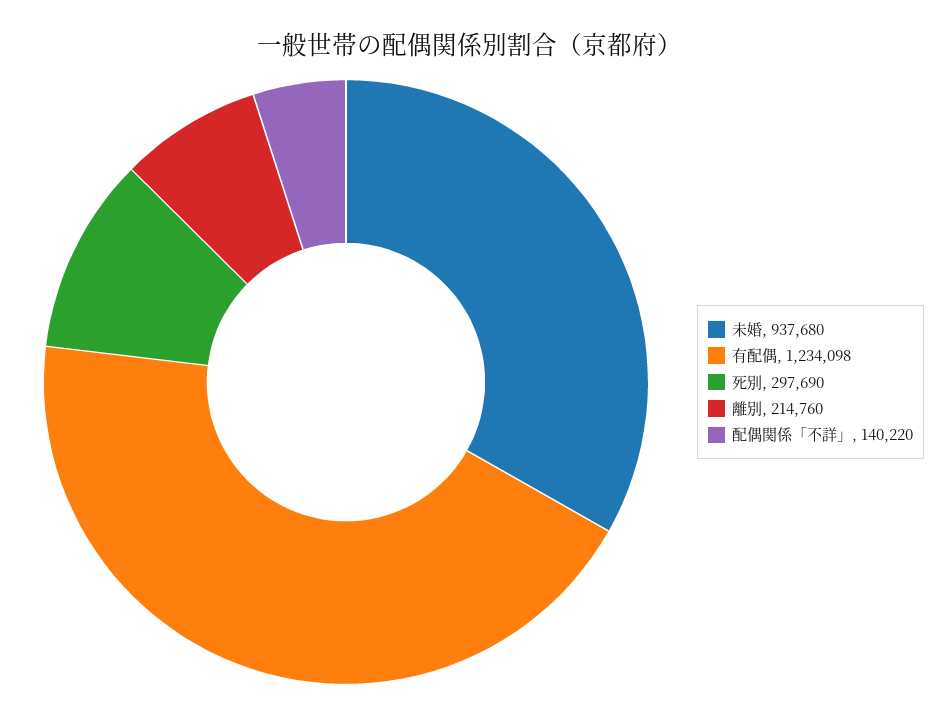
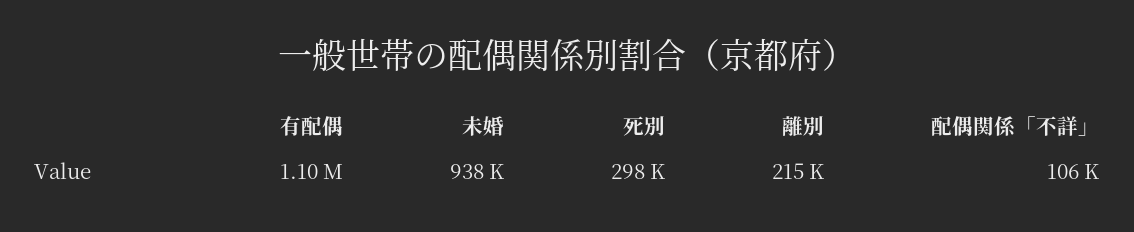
有配偶: 1234098 -> 1100000
配偶関係「不詳」: 140220 -> 106000

